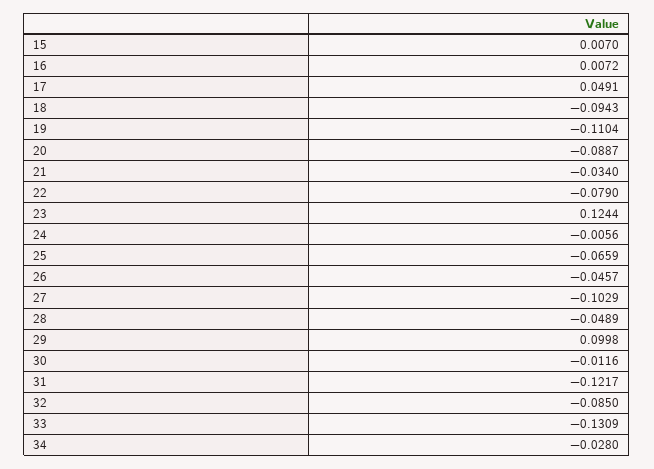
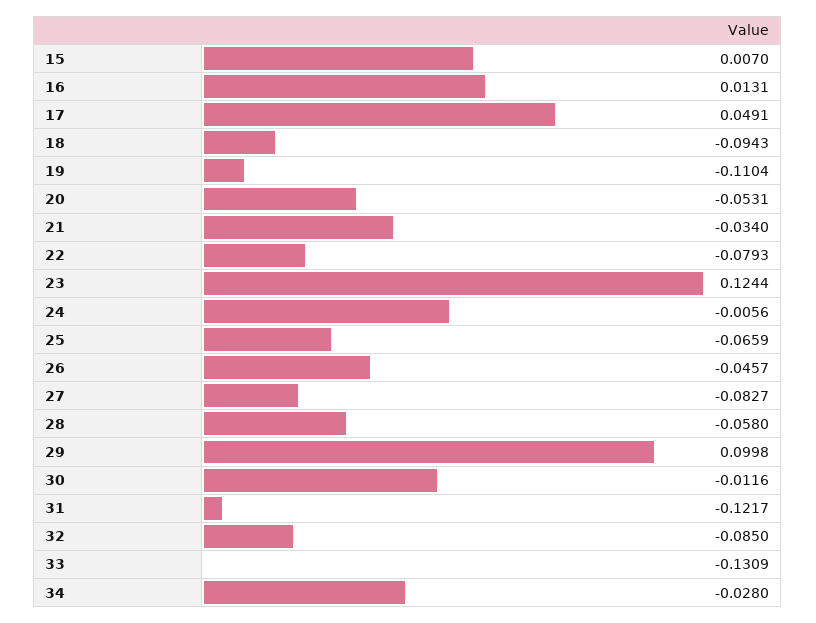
16: 0.0072 -> 0.0131
20: -0.0887 -> -0.0531
22: -0.079 -> -0.0793
27: -0.1029 -> -0.0827
28: -0.0489 -> -0.058

